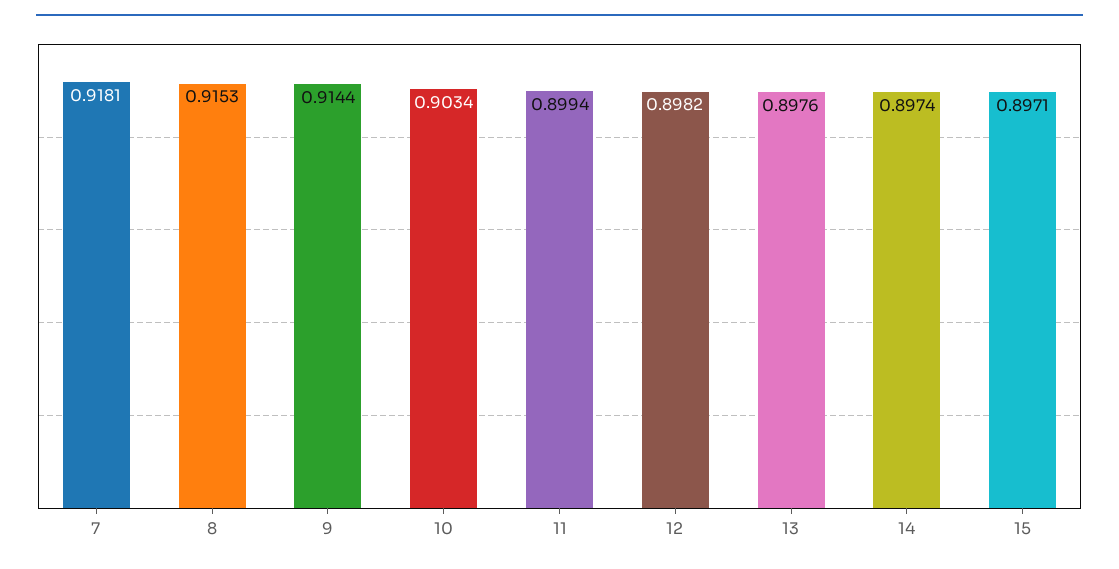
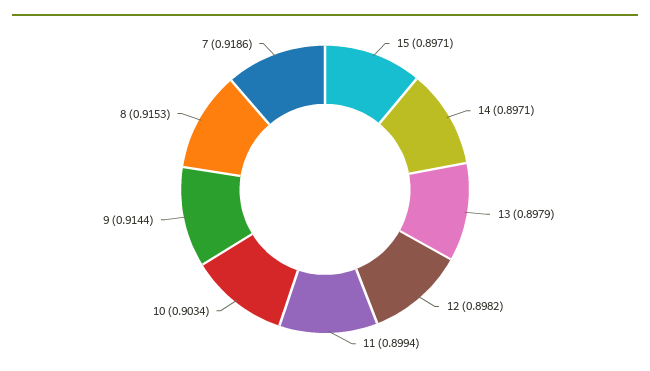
7: 0.9181 -> 0.9186
13: 0.8976 -> 0.8979
14: 0.8974 -> 0.8971

